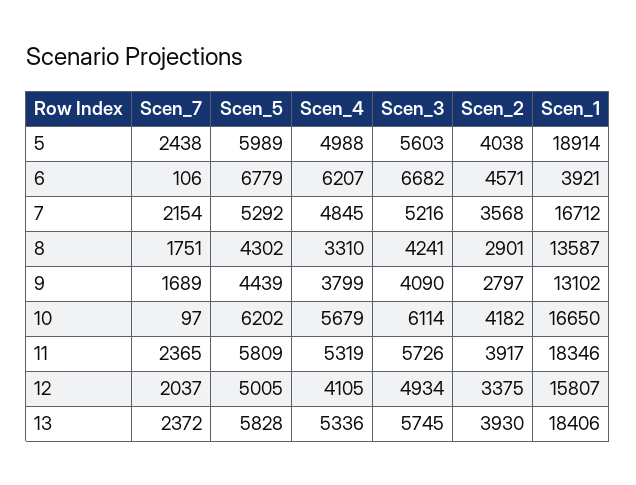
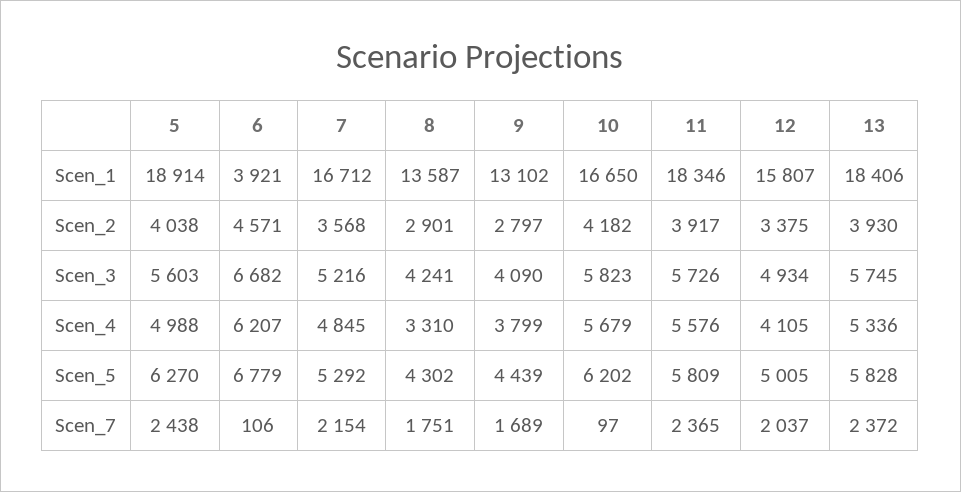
Scen_5, 5: 5989 -> 6270
Scen_3, 10: 6114 -> 5823
Scen_4, 11: 5319 -> 5576

